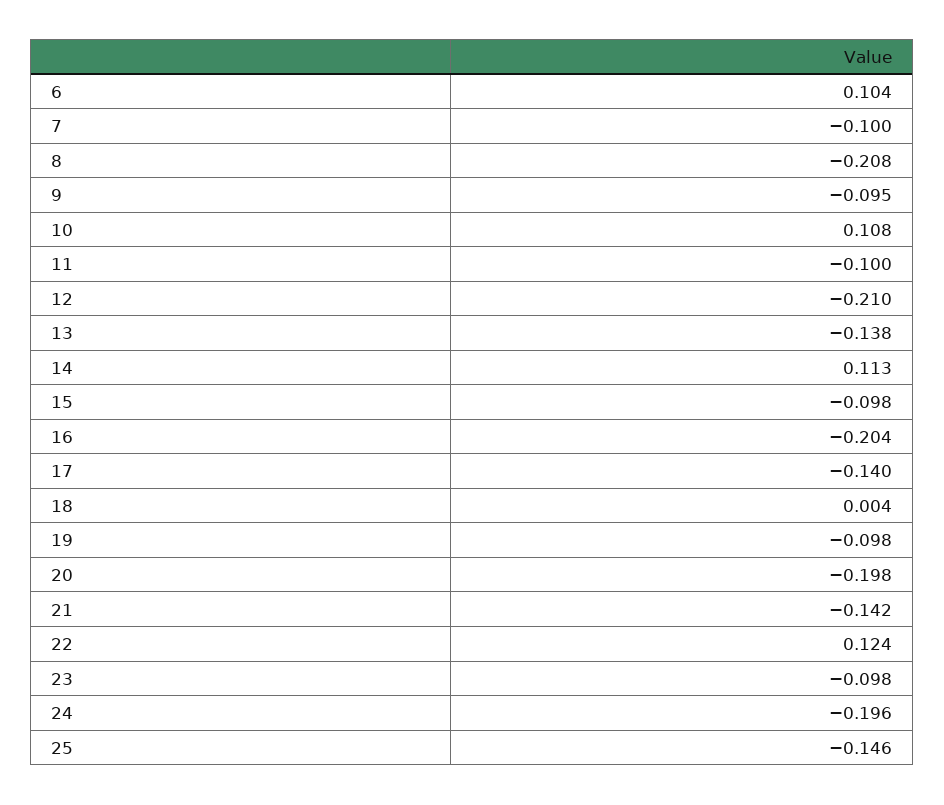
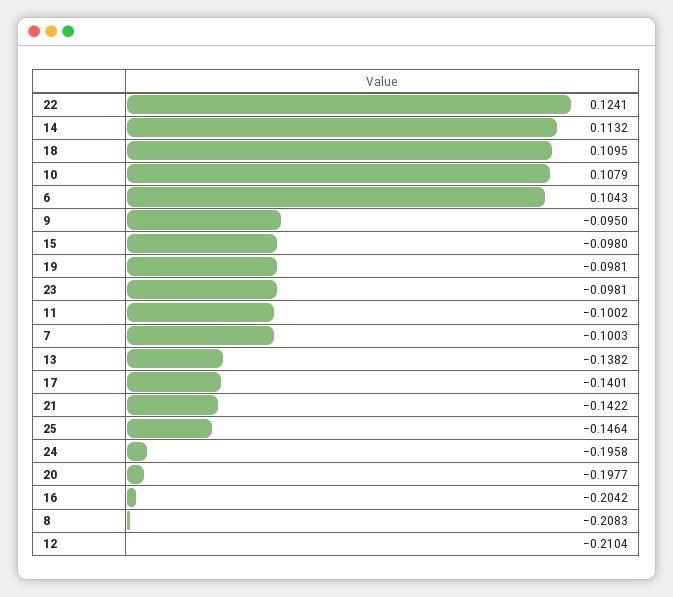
18: 0.004 -> 0.1095

